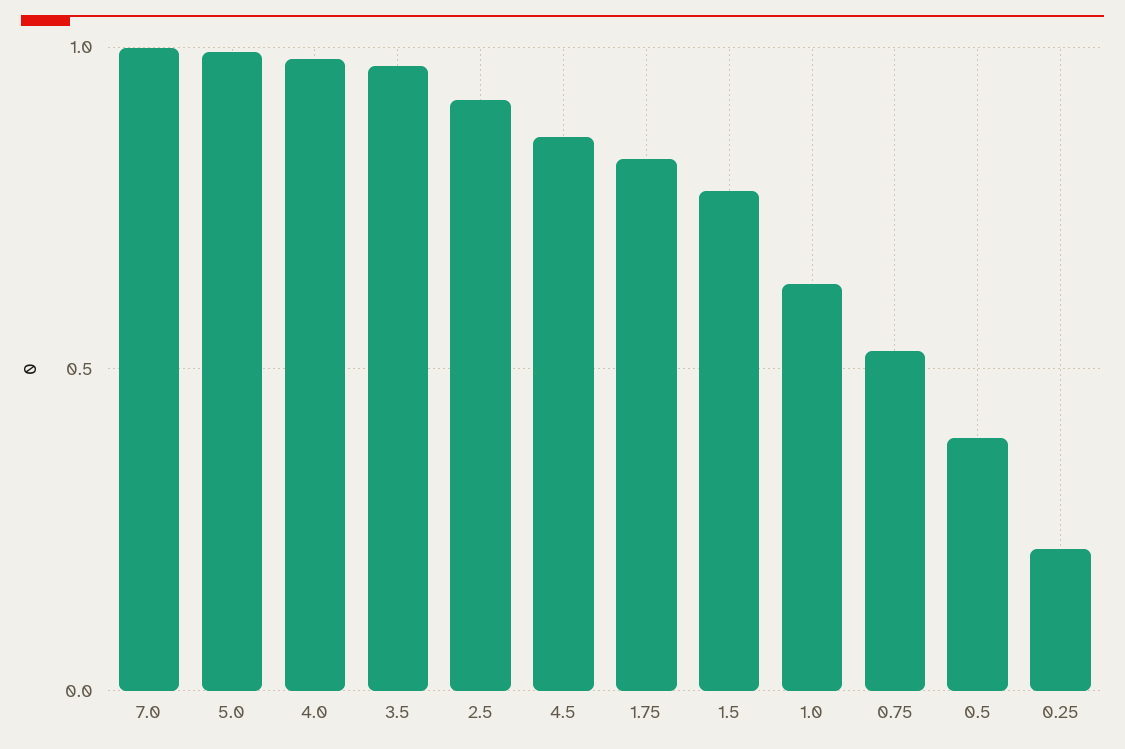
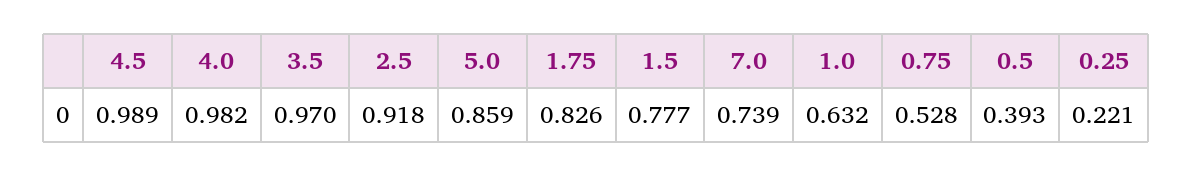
7.0: 1 -> 0.739
5.0: 1 -> 0.859
4.5: 0.85 -> 0.989

